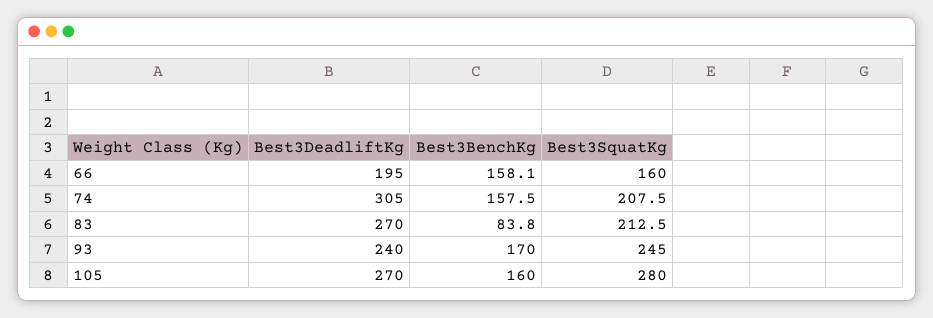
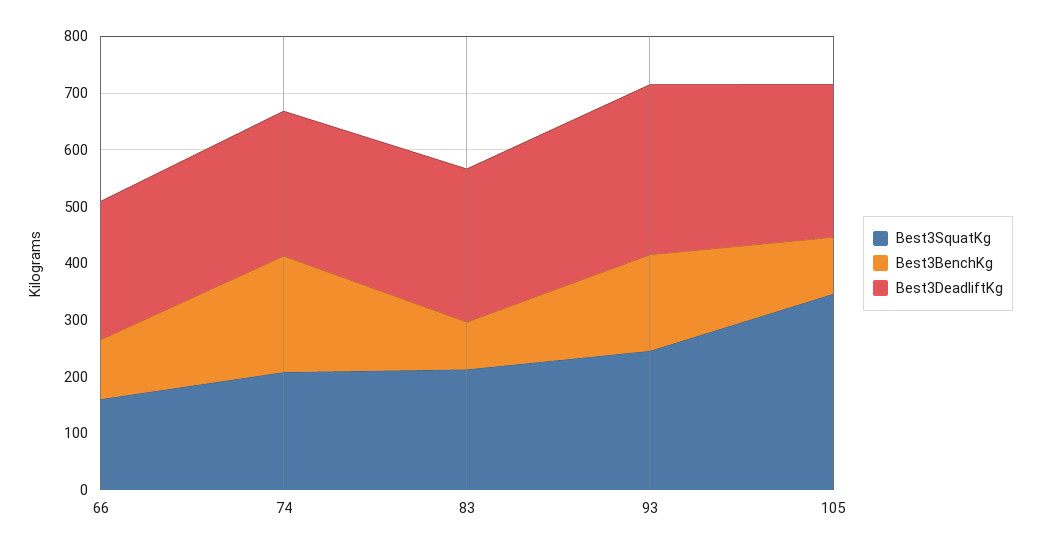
Best3DeadliftKg, 66: 195 -> 240
Best3BenchKg, 66: 158.1 -> 100
Best3DeadliftKg, 74: 305 -> 260
Best3BenchKg, 74: 157.5 -> 200
Best3DeadliftKg, 93: 240 -> 300
Best3BenchKg, 105: 160 -> 100
Best3SquatKg, 105: 280 -> 340

